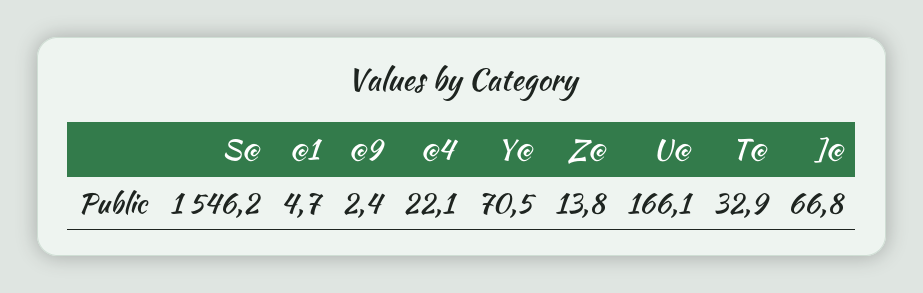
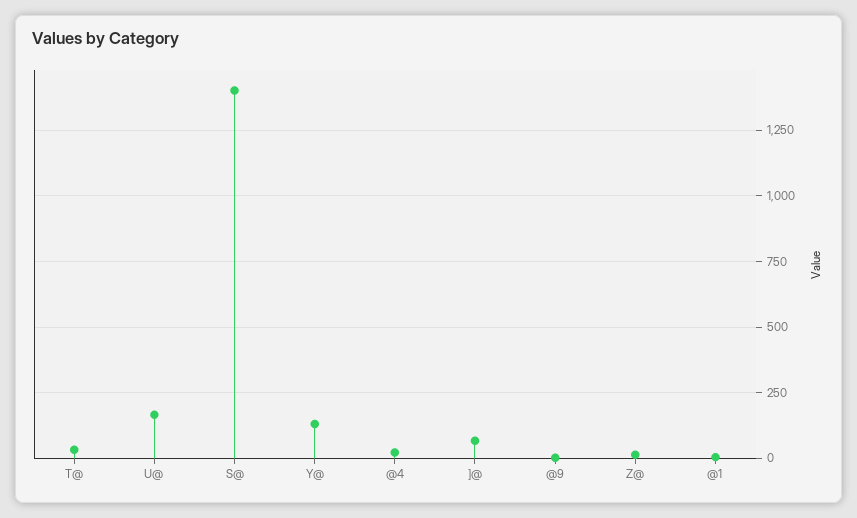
S@: 1546.2 -> 1400
Y@: 70.5 -> 125

